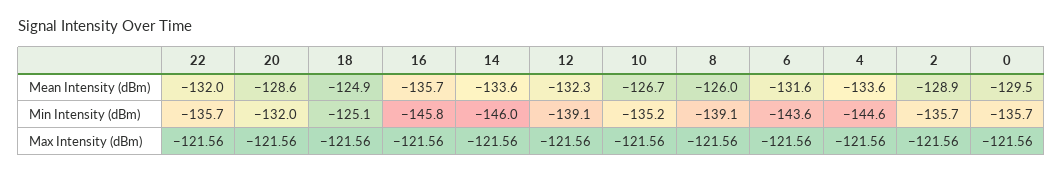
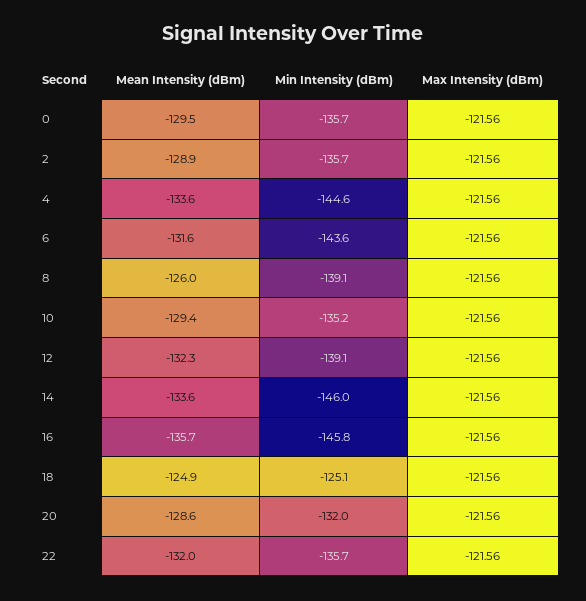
10, Mean Intensity (dBm): -126.7 -> -129.4

